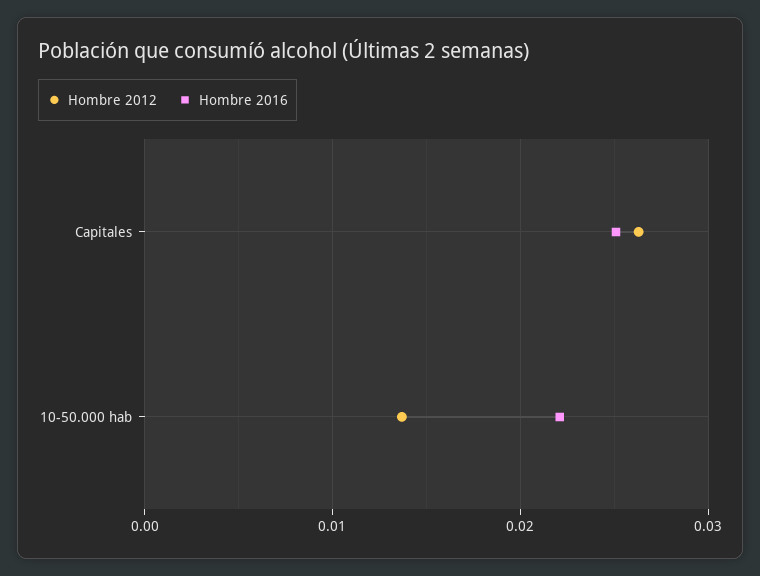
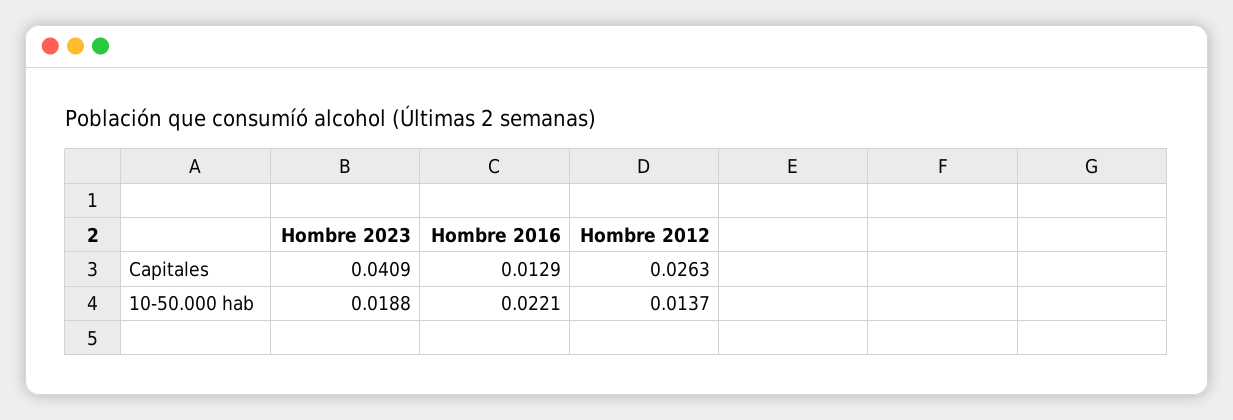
Hombre 2016, Capitales: 0.025 -> 0.0129
Hombre 2023, Capitales: none -> 0.0409
Hombre 2023, 10-50.000 hab: none -> 0.0188

